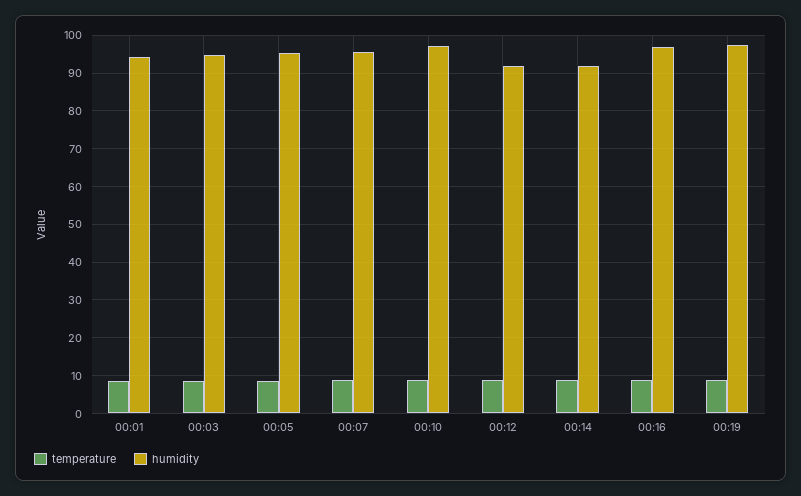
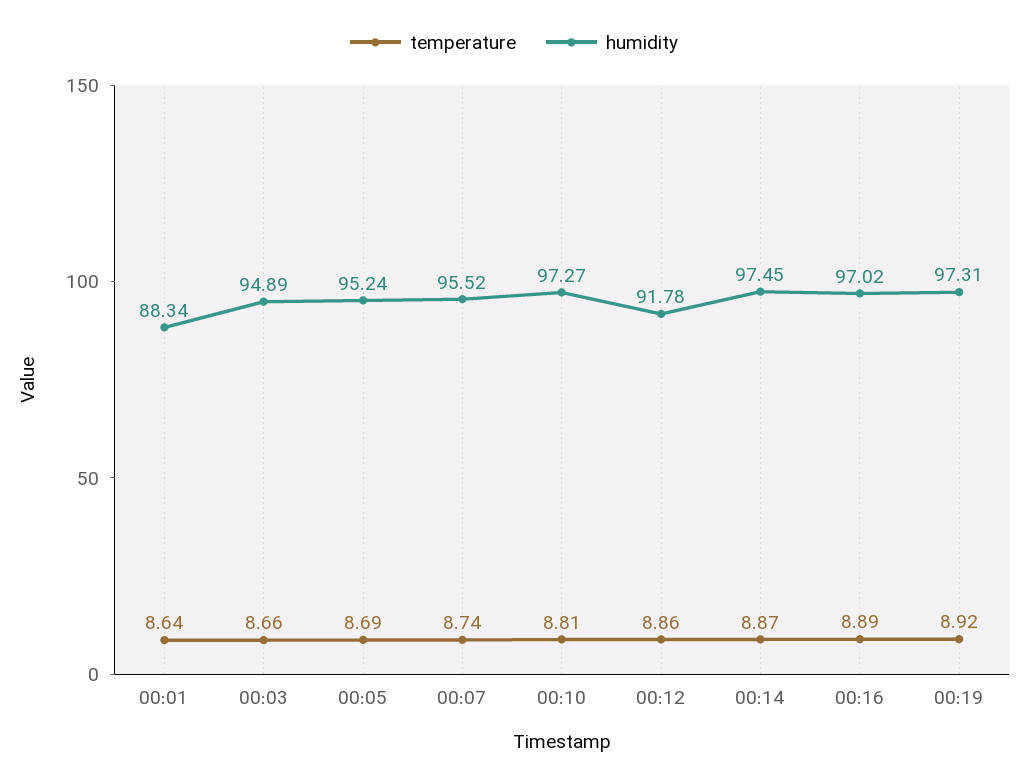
humidity, 00:01: 94 -> 88.34
humidity, 00:14: 92 -> 97.45

